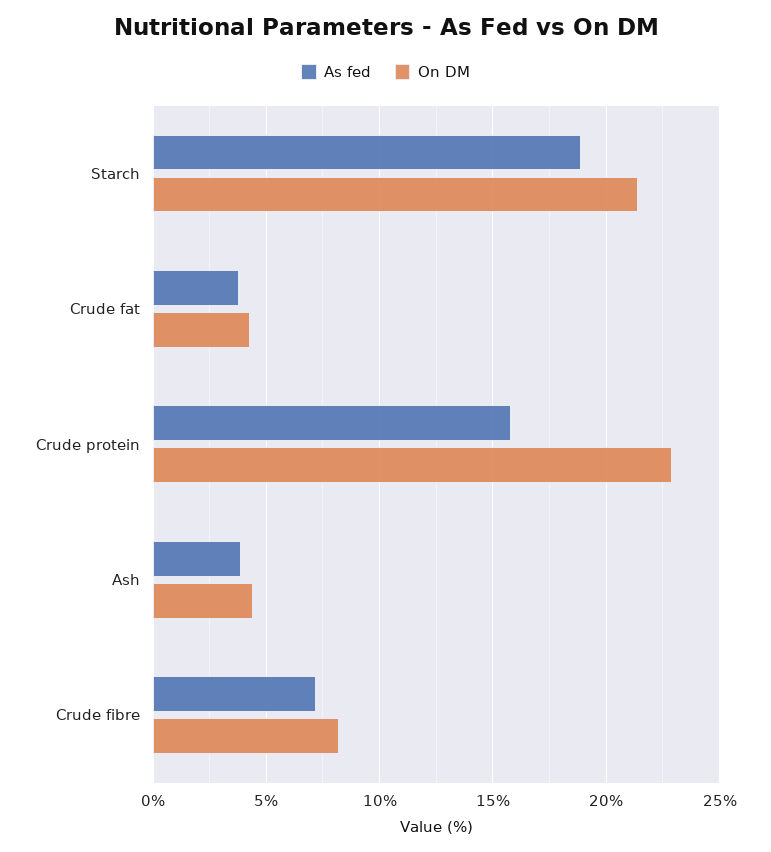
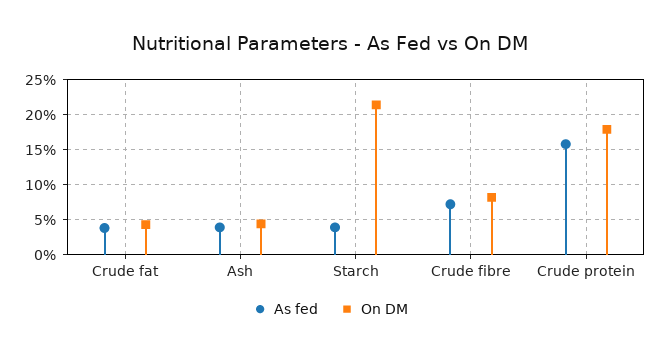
As fed, Starch: 19 -> 4
On DM, Crude protein: 23 -> 18

